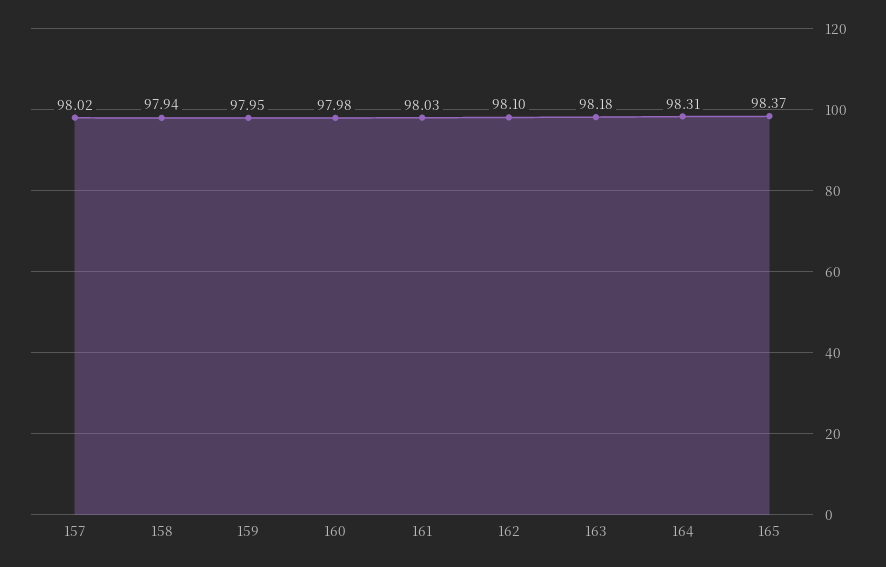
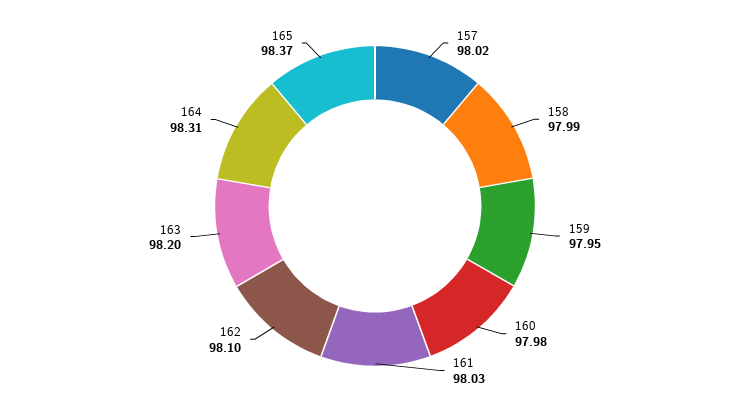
158: 97.94 -> 97.99
163: 98.18 -> 98.2

